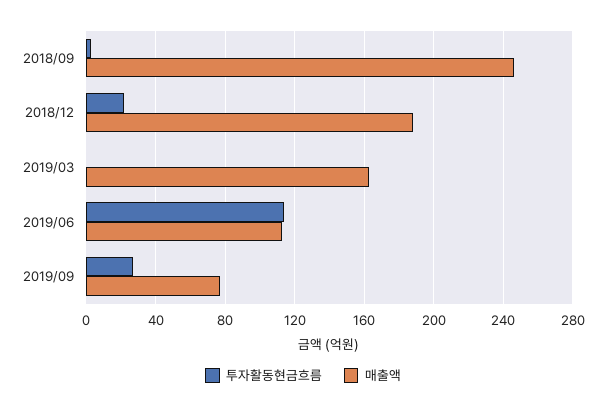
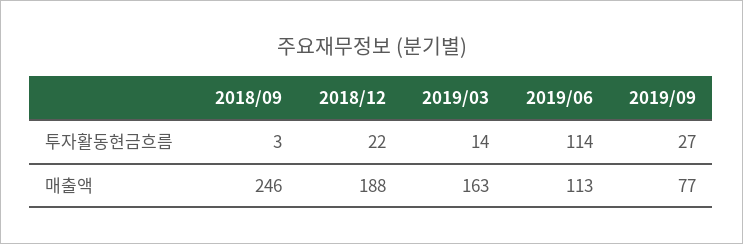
투자활동현금흐름, 2019/03: 0 -> 14

